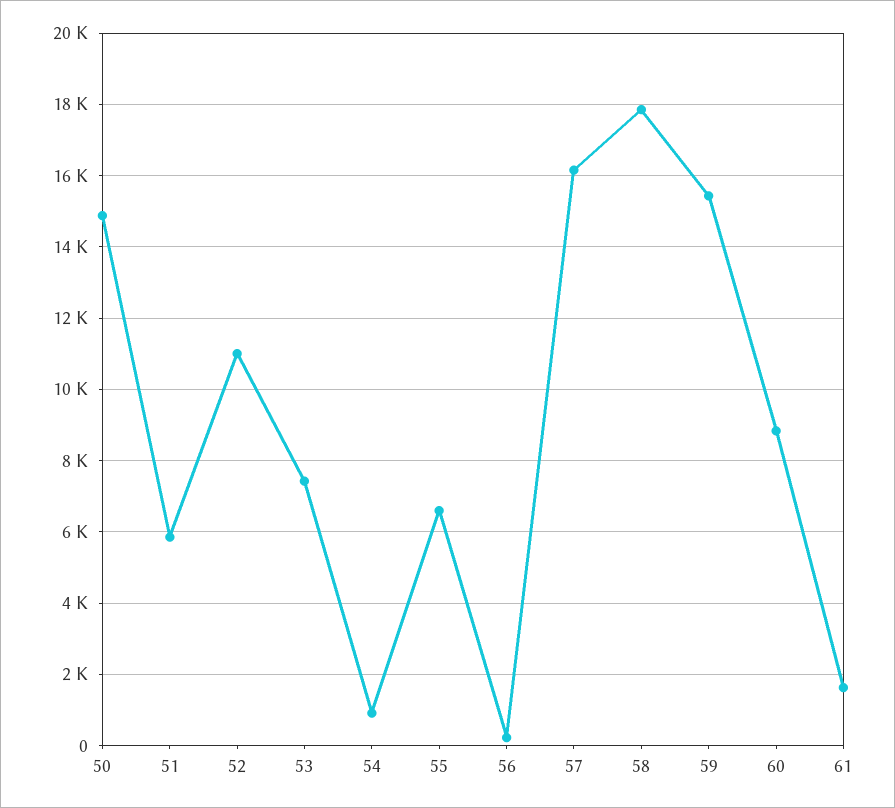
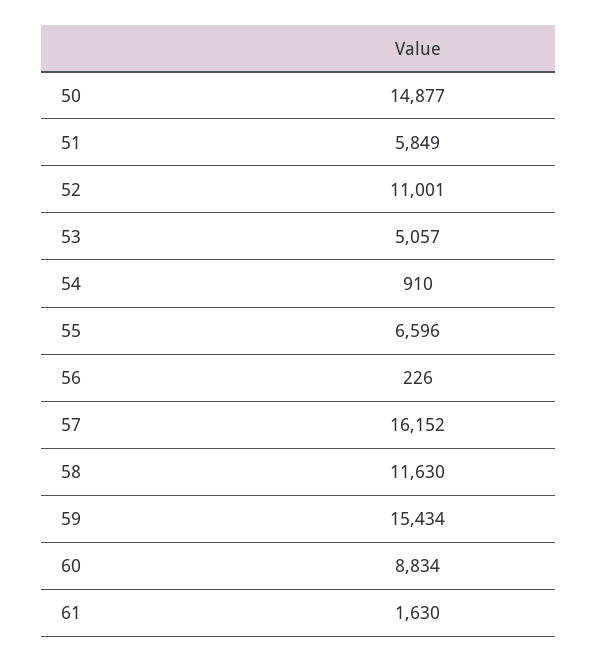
53: 7400 -> 5057
58: 17800 -> 11630

